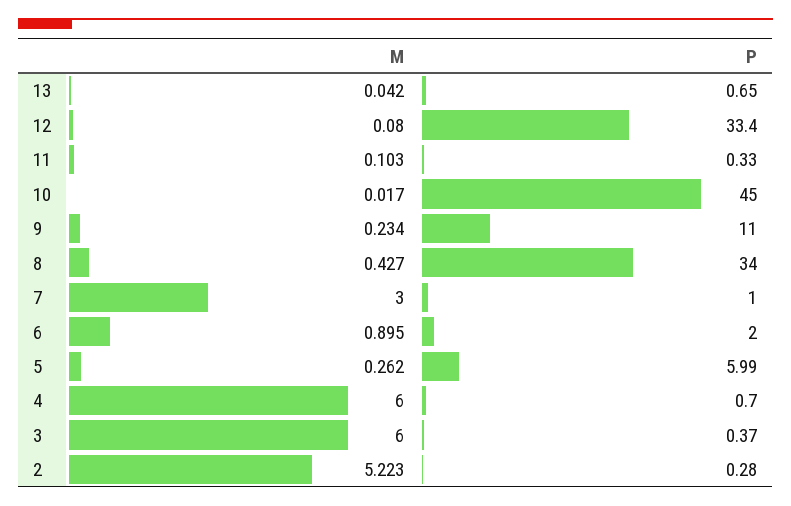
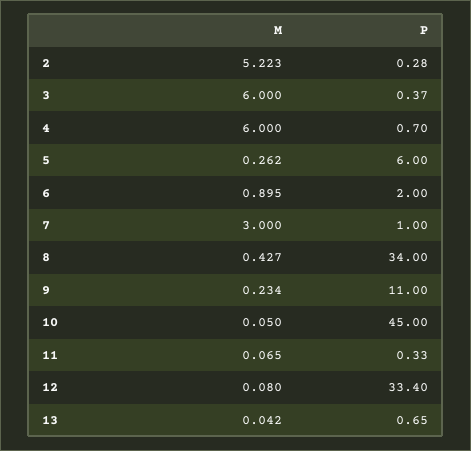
M, 11: 0.103 -> 0.065
M, 10: 0.017 -> 0.05
P, 5: 5.99 -> 6

